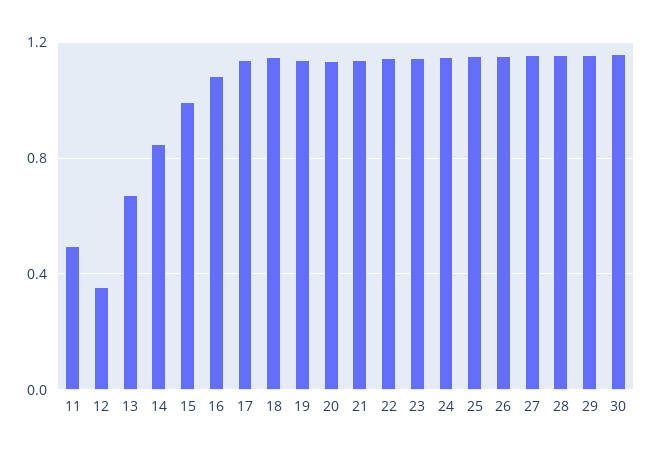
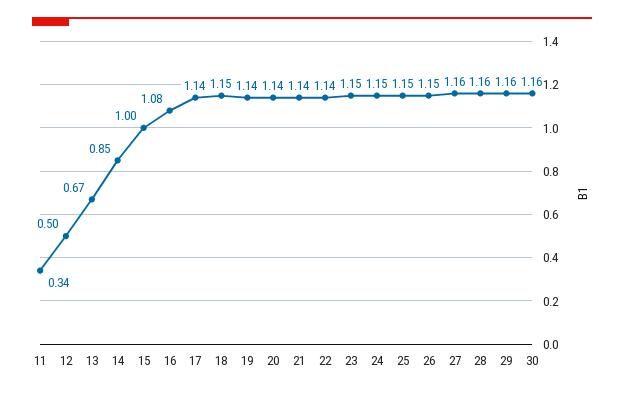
11: 0.5 -> 0.34
12: 0.35 -> 0.5

